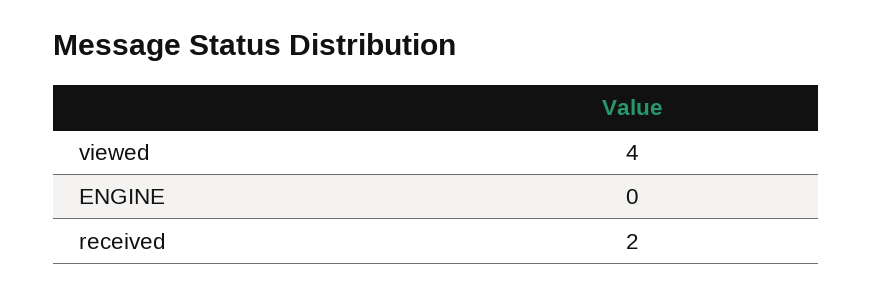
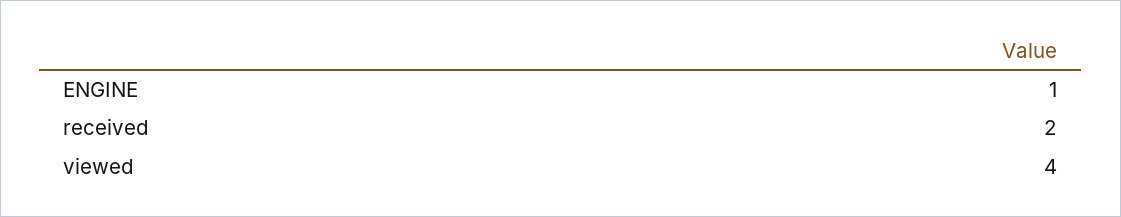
ENGINE: 0 -> 1

